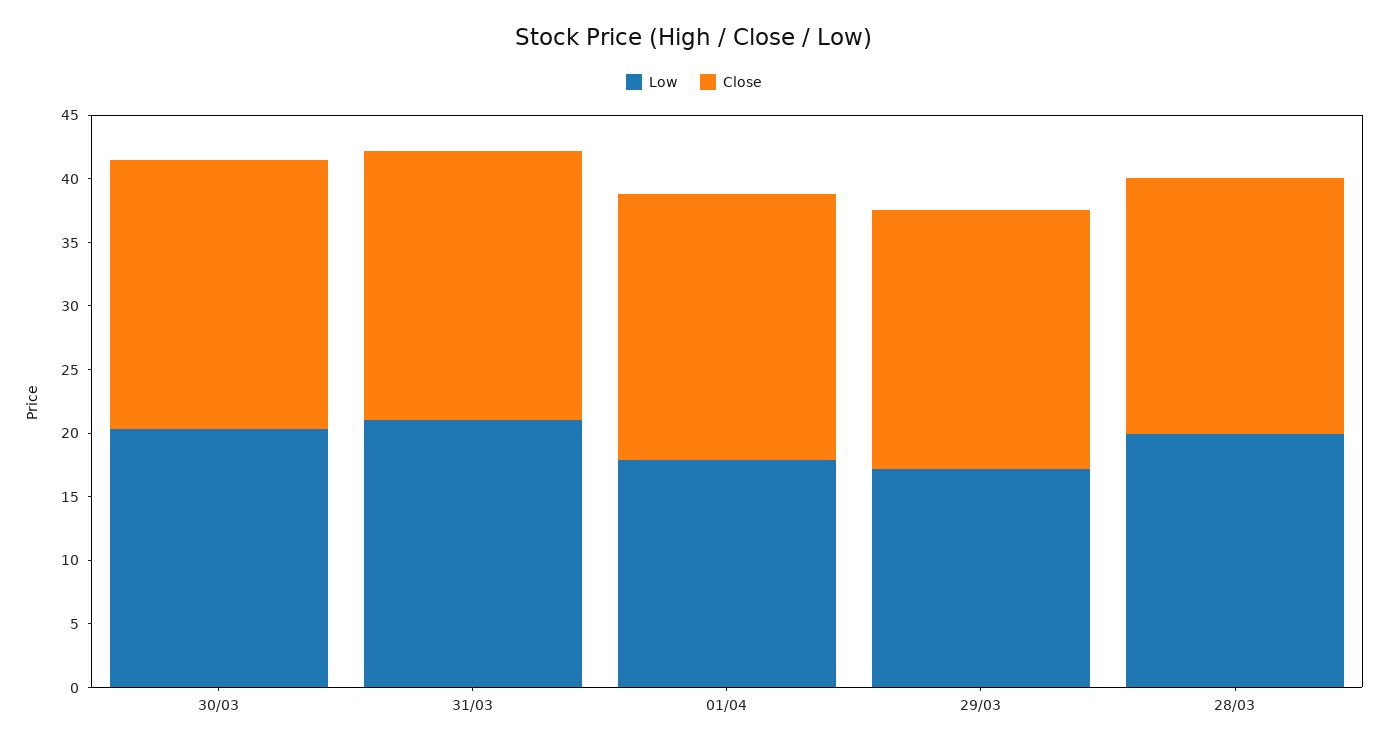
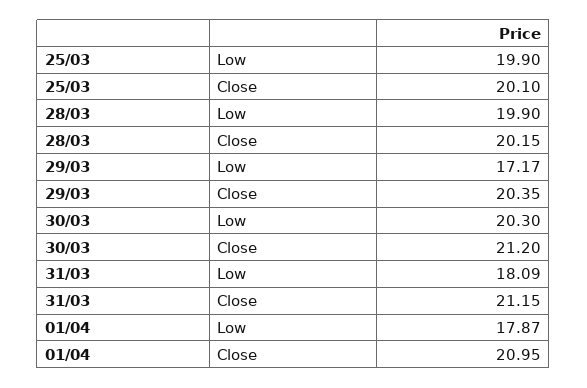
Low, 31/03: 21 -> 18.09
Low, 25/03: none -> 19.9
Close, 25/03: none -> 20.1

